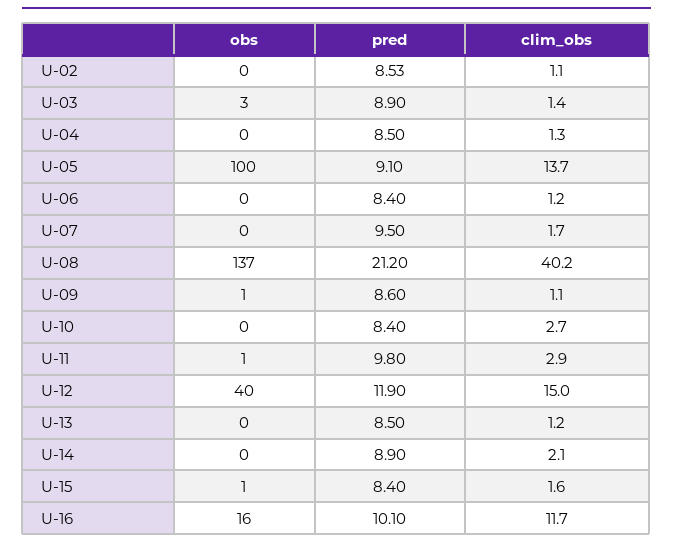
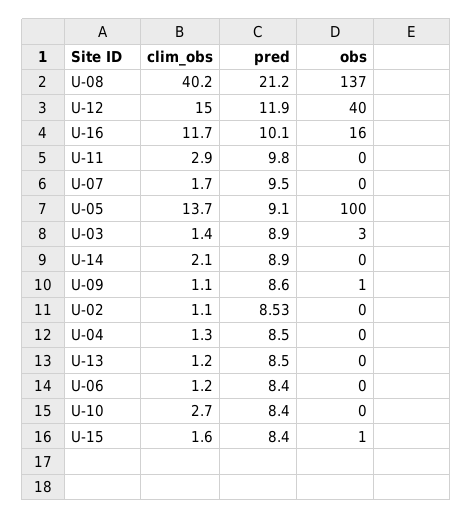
obs, U-11: 1 -> 0

